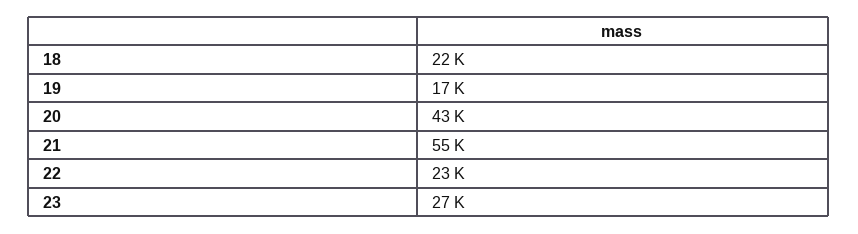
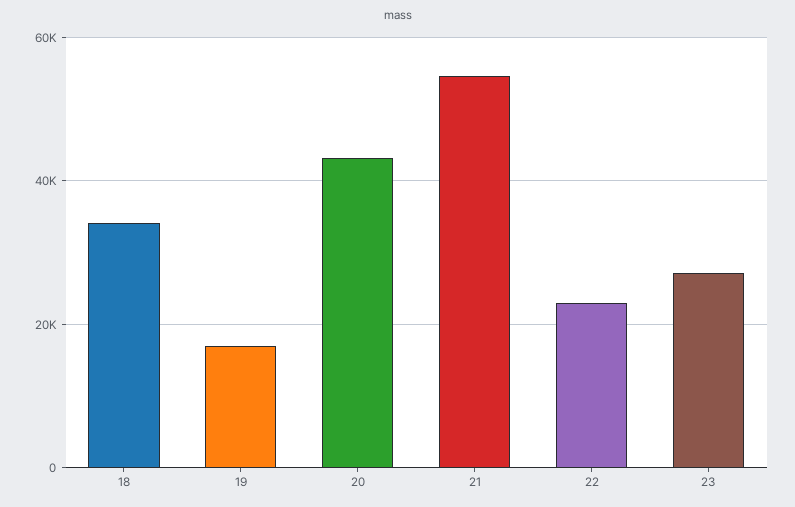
18: 22000 -> 34000

